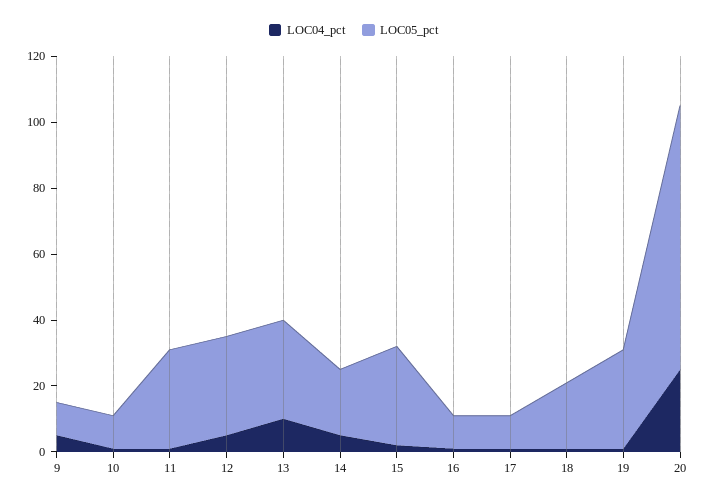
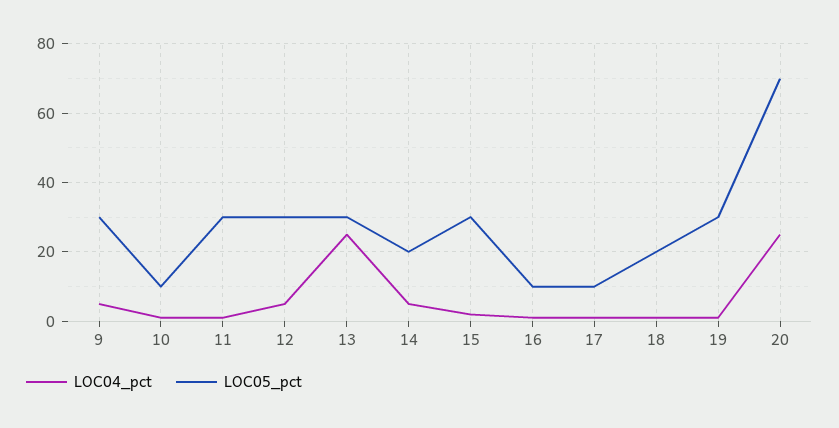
LOC05_pct, 9: 10 -> 30
LOC04_pct, 13: 10 -> 25
LOC05_pct, 20: 80 -> 70

